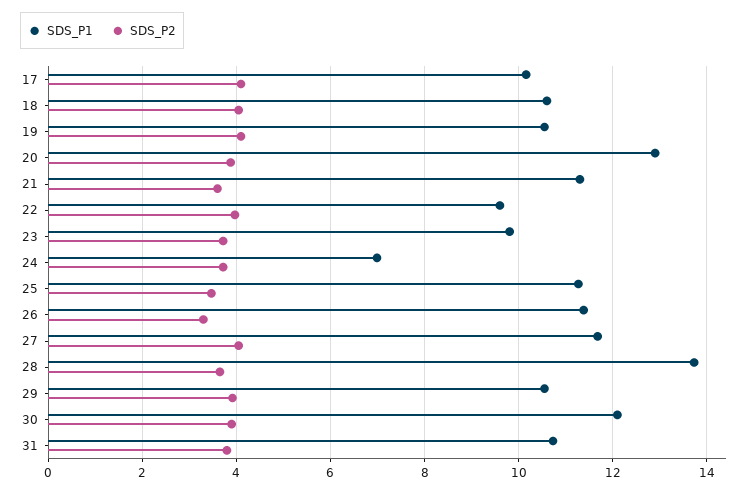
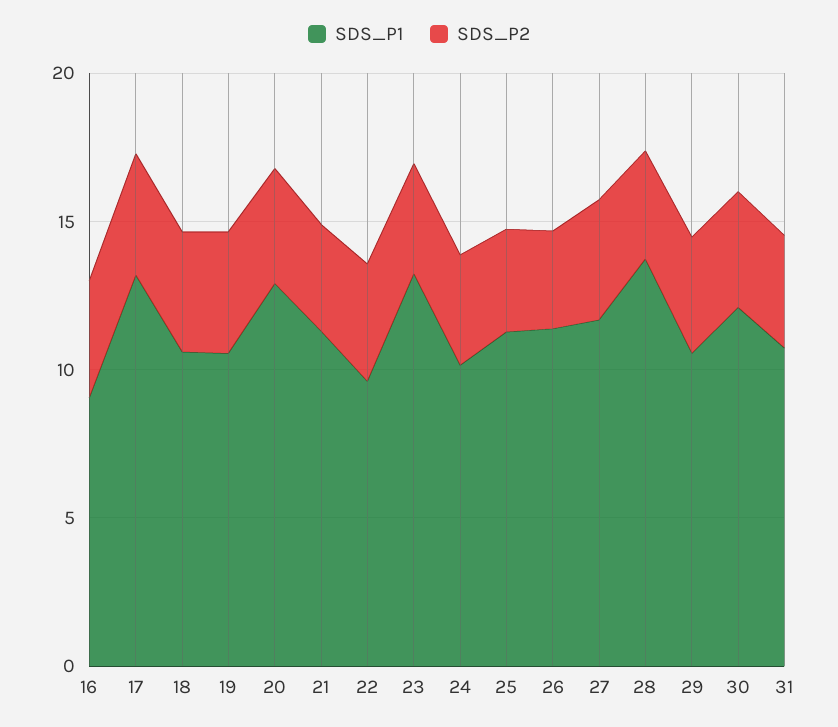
SDS_P1, 17: 10.2 -> 13
SDS_P1, 23: 9.8 -> 13
SDS_P1, 24: 7 -> 10
SDS_P1, 16: none -> 9
SDS_P2, 16: none -> 4

